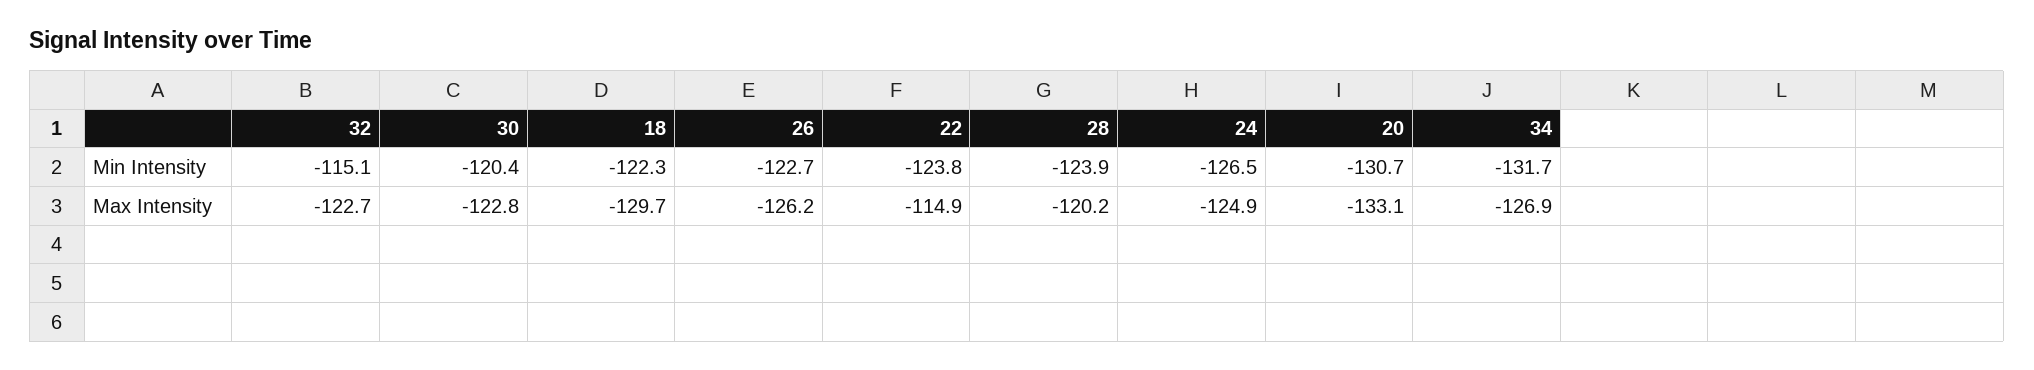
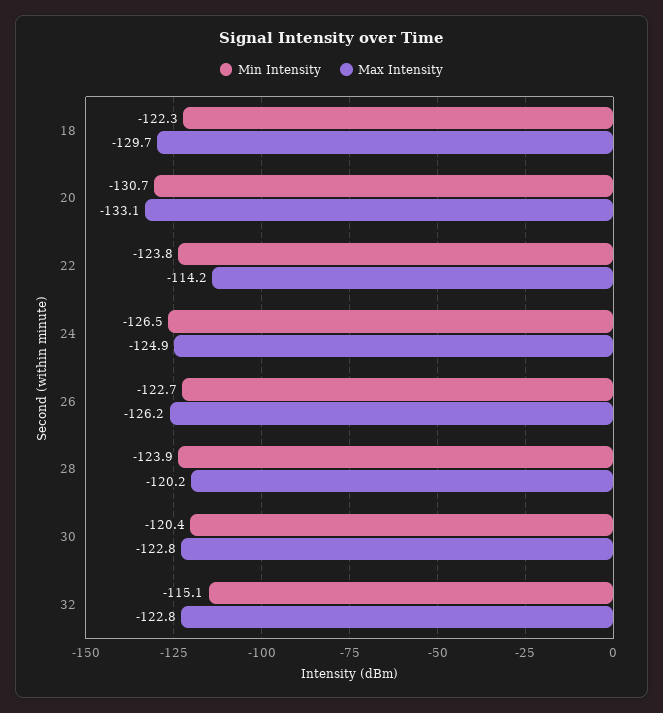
Min Intensity, 34: -131.7 -> none
Max Intensity, 32: -122.7 -> -122.8
Max Intensity, 22: -114.9 -> -114.2
Max Intensity, 34: -126.9 -> none

